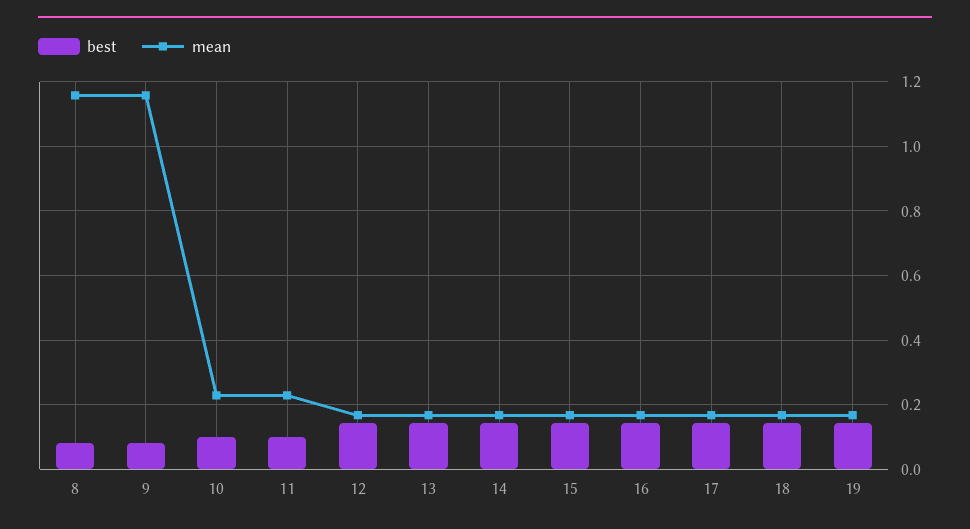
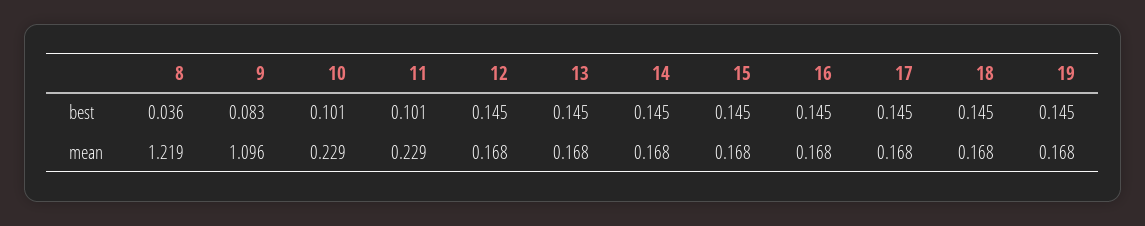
best, 8: 0.08 -> 0.036
mean, 8: 1.16 -> 1.219
mean, 9: 1.16 -> 1.096

